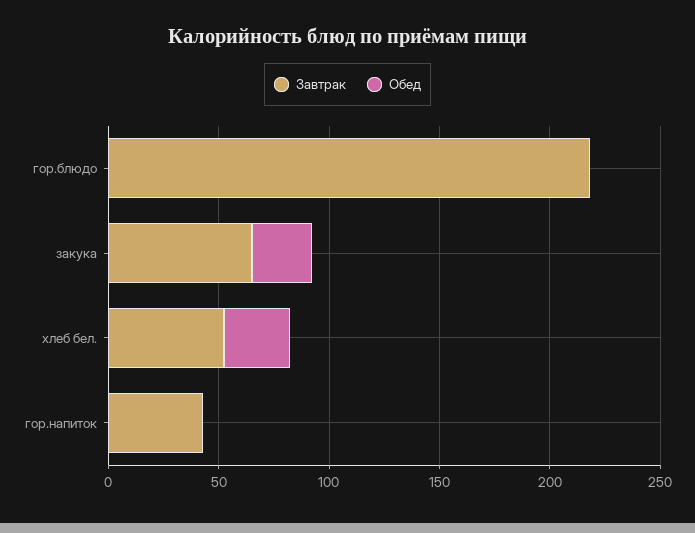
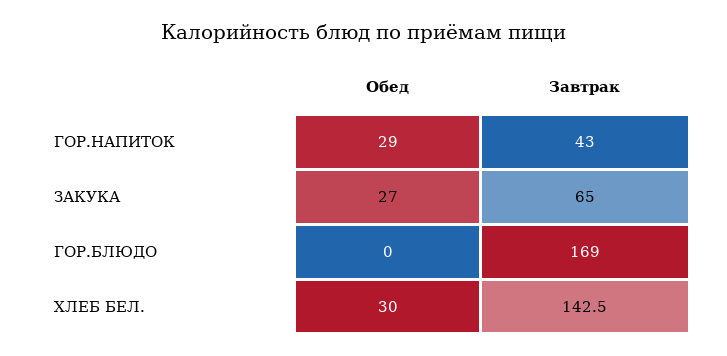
Завтрак, гор.блюдо: 220 -> 169
Завтрак, хлеб бел.: 50 -> 142.5
Обед, гор.напиток: 0 -> 29

